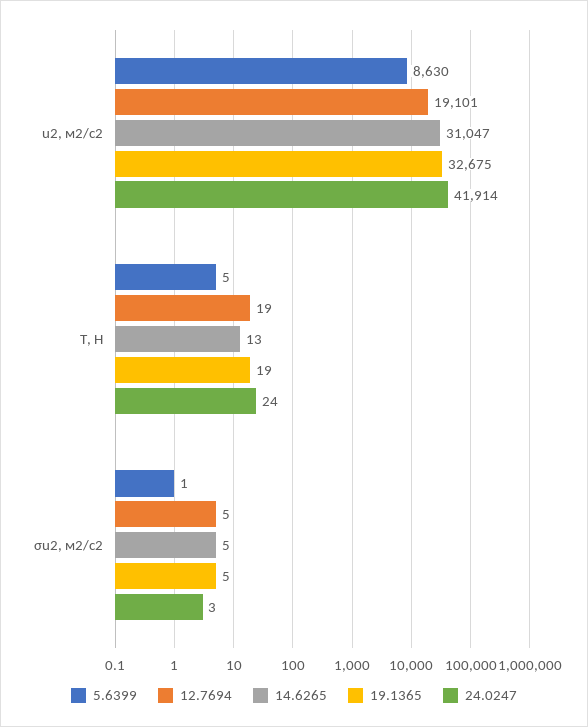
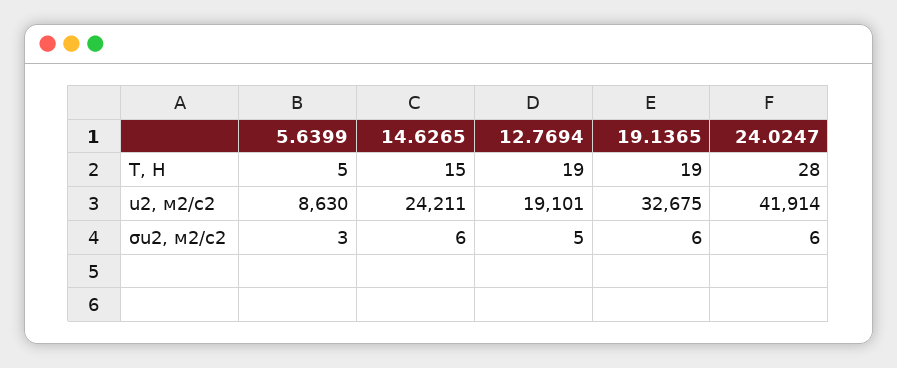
14.6265, u2, м2/с2: 31047 -> 24211
14.6265, T, Н: 13 -> 15
24.0247, T, Н: 24 -> 28
5.6399, σu2, м2/с2: 1 -> 3
14.6265, σu2, м2/с2: 5 -> 6
19.1365, σu2, м2/с2: 5 -> 6
24.0247, σu2, м2/с2: 3 -> 6

